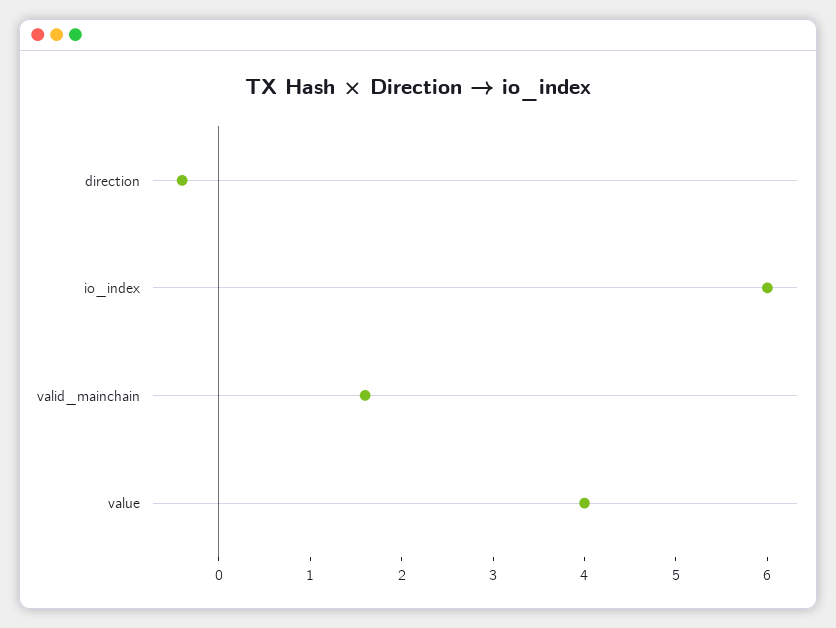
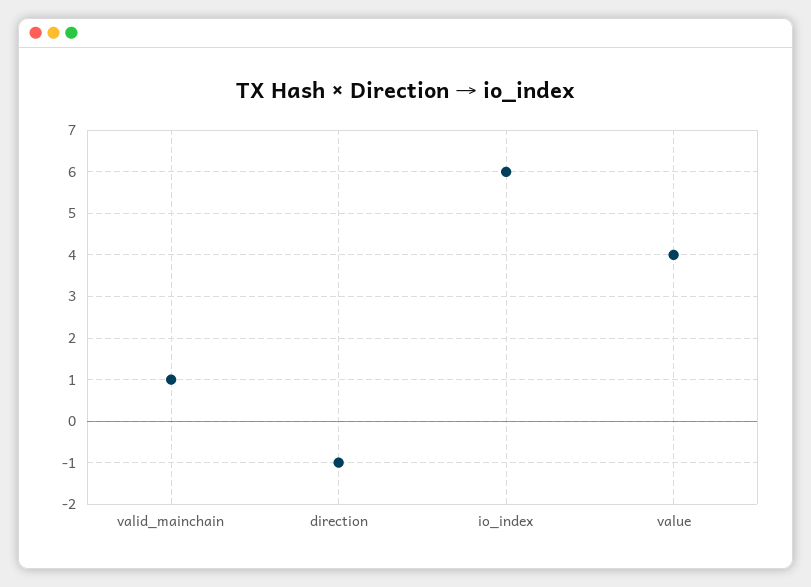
direction: -0.4 -> -1
valid_mainchain: 1.6 -> 1

